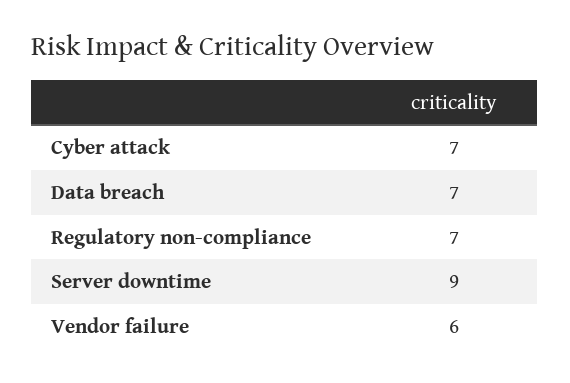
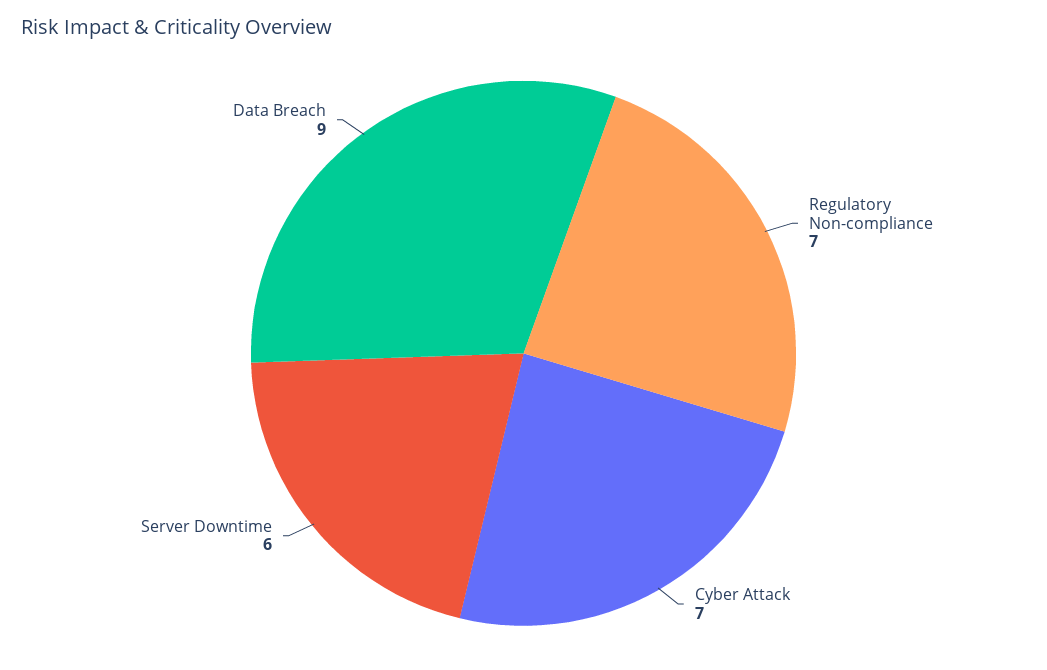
Data breach: 7 -> 9
Server downtime: 9 -> 6
Vendor failure: 6 -> none

